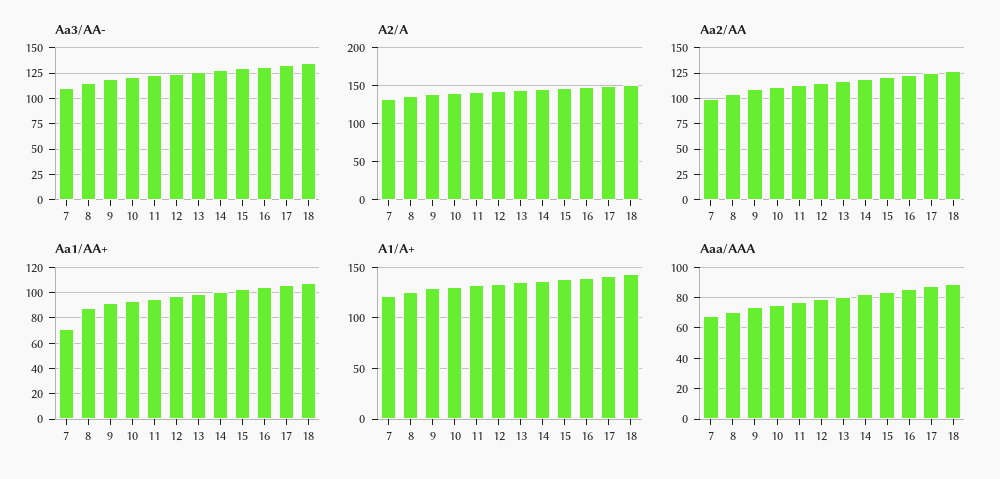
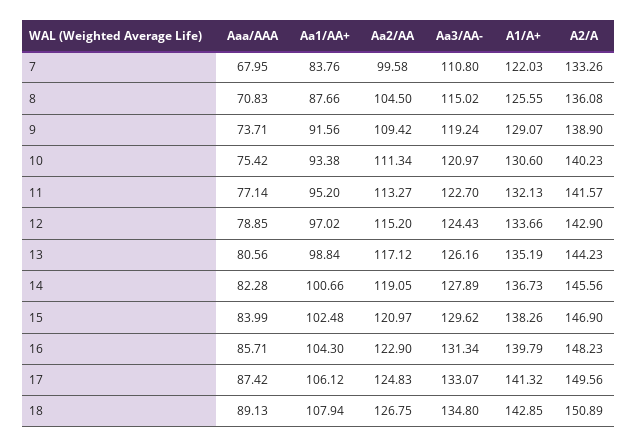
Aa1/AA+, 7: 70 -> 83.76

